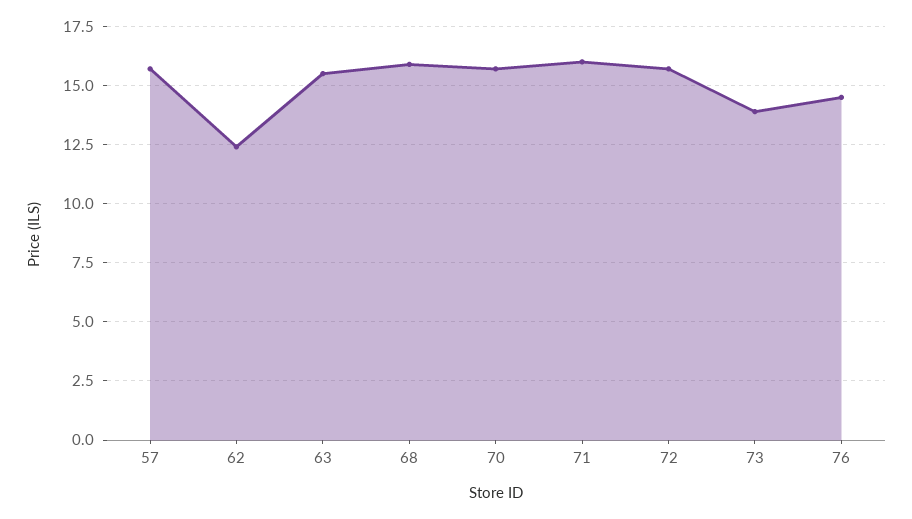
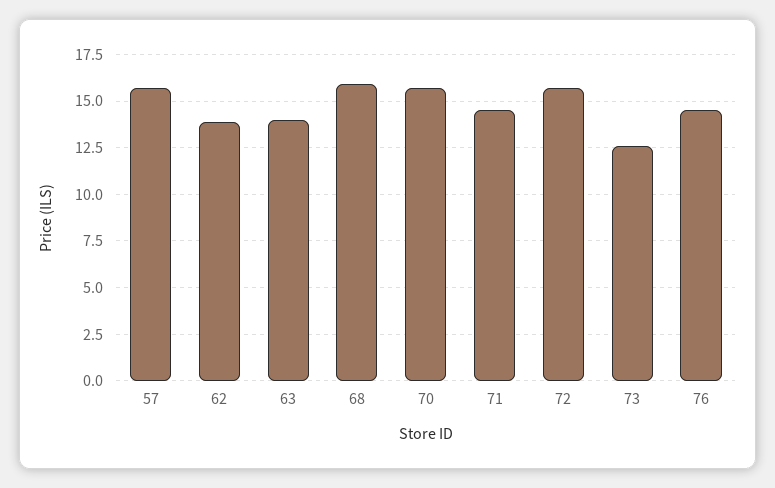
62: 12.5 -> 14
63: 15.5 -> 14
71: 16 -> 14.5
73: 14 -> 12.5

